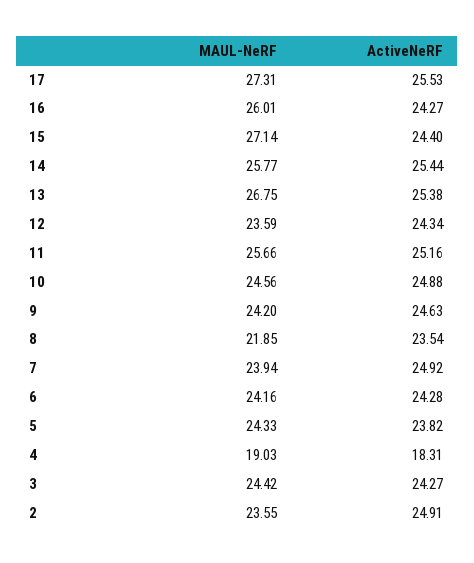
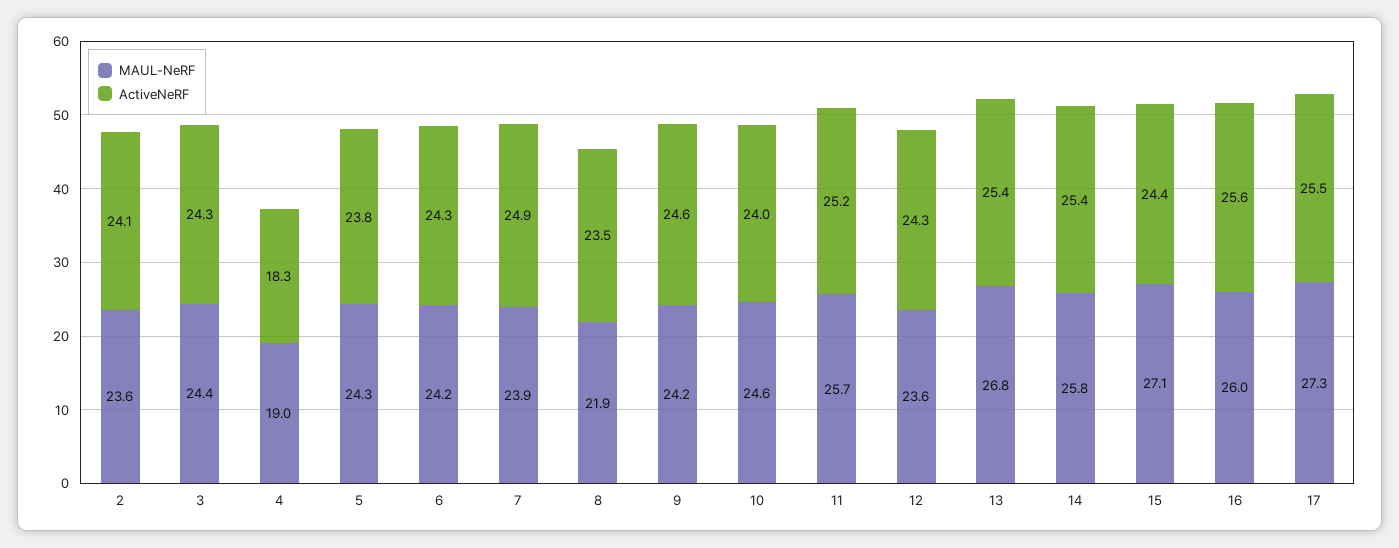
ActiveNeRF, 16: 24.27 -> 25.6
ActiveNeRF, 10: 24.88 -> 24
ActiveNeRF, 2: 24.91 -> 24.1

